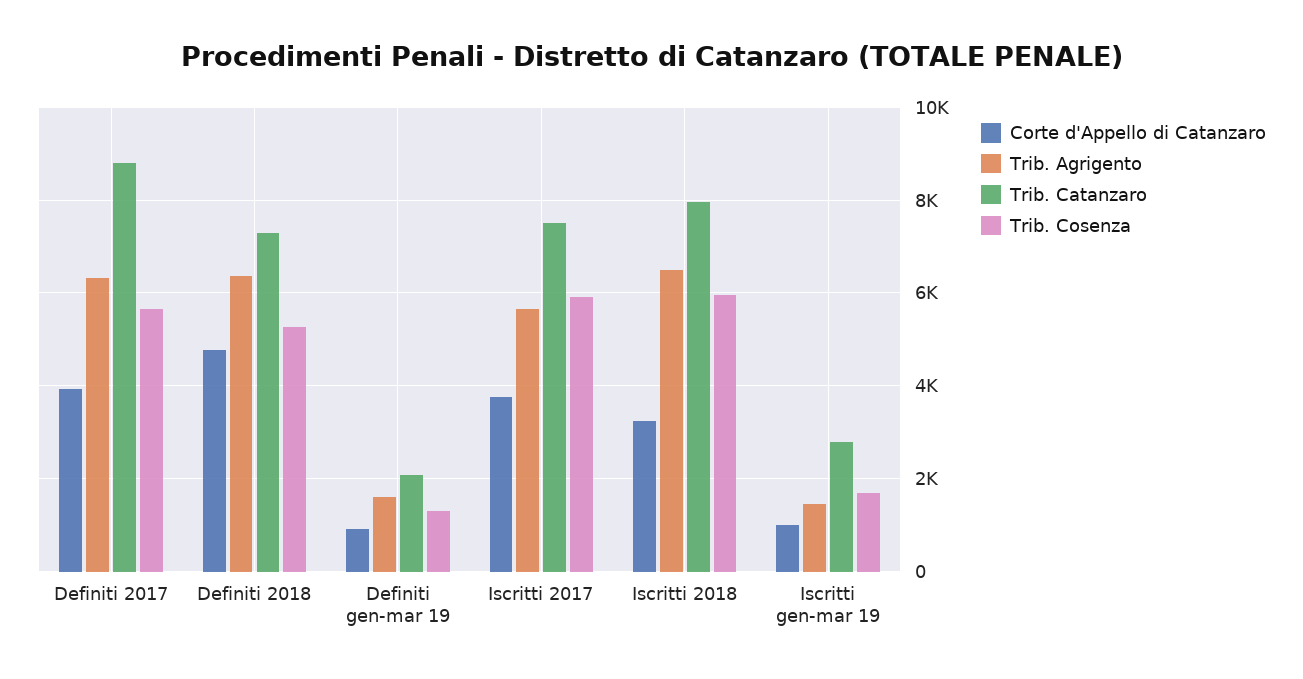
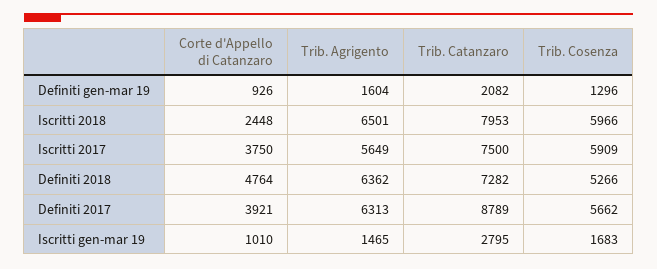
Corte d'Appello di Catanzaro, Iscritti 2018: 3200 -> 2448

